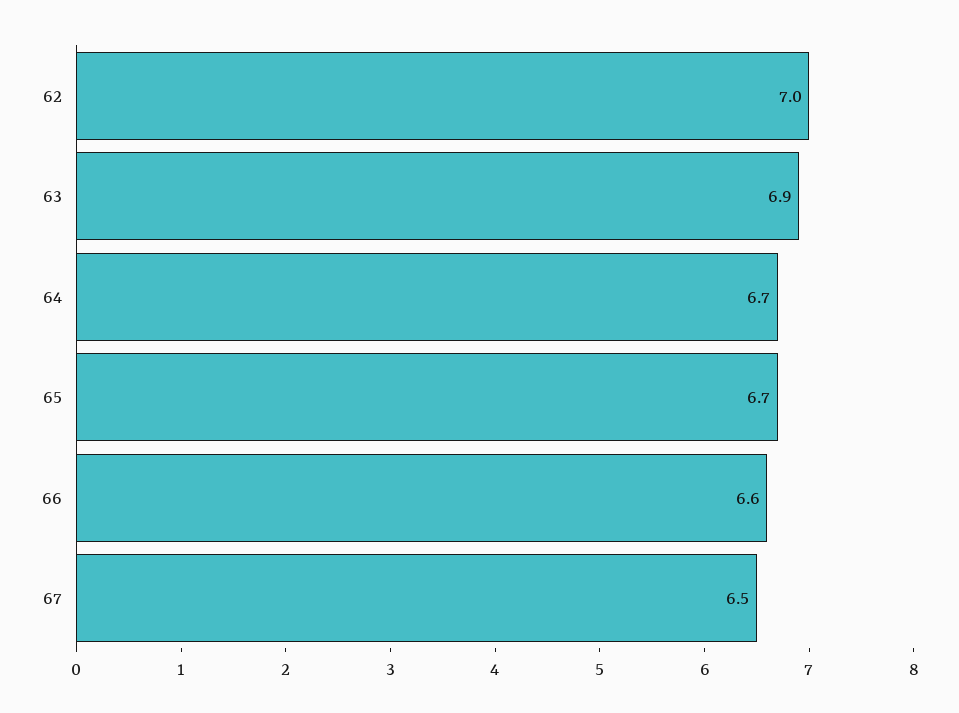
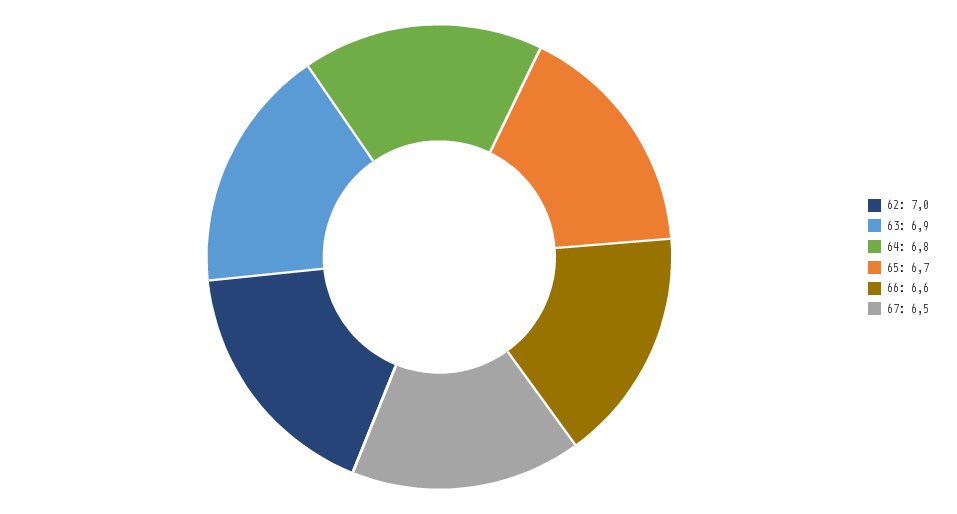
64: 6.7 -> 6.8

